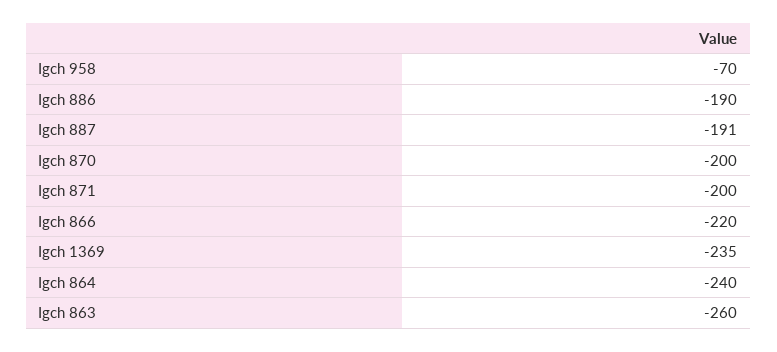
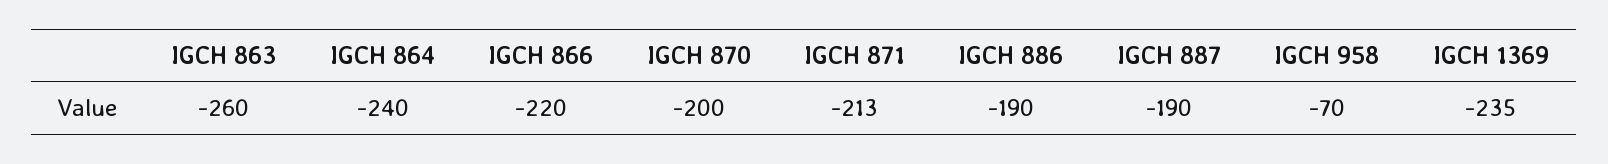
Igch 887: -191 -> -190
Igch 871: -200 -> -213

